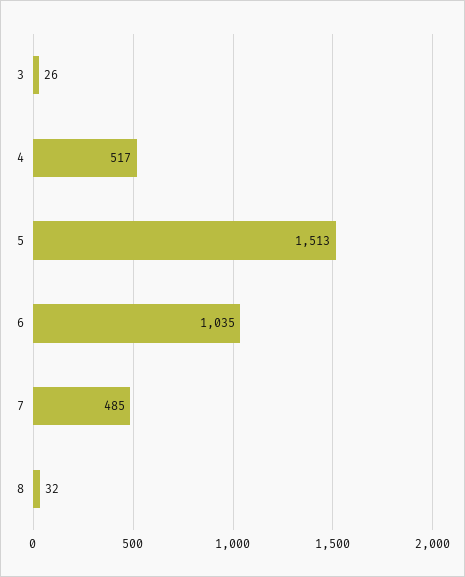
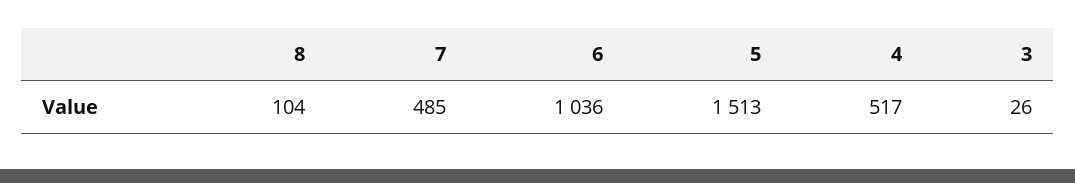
6: 1035 -> 1036
8: 32 -> 104

